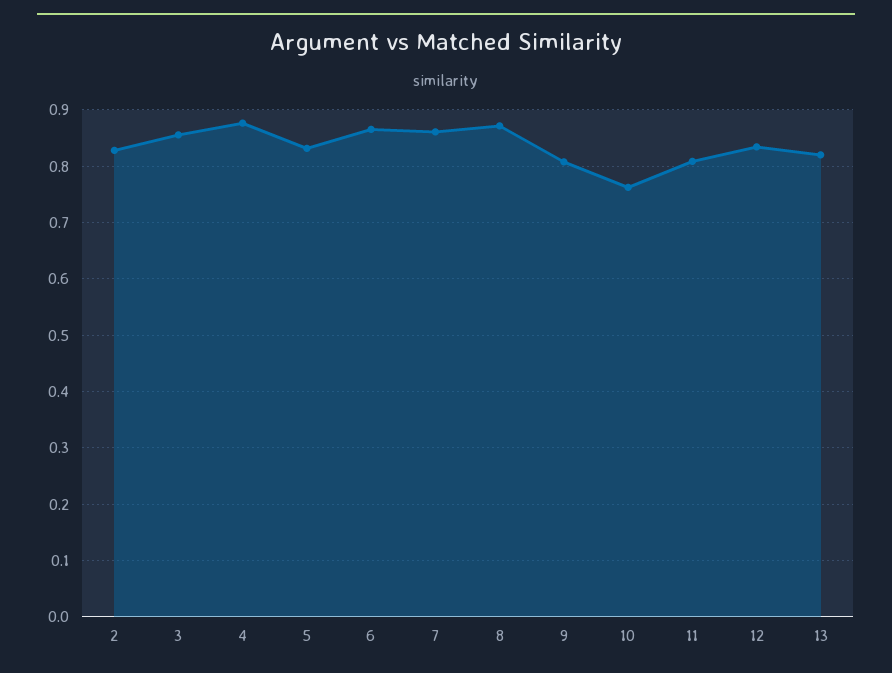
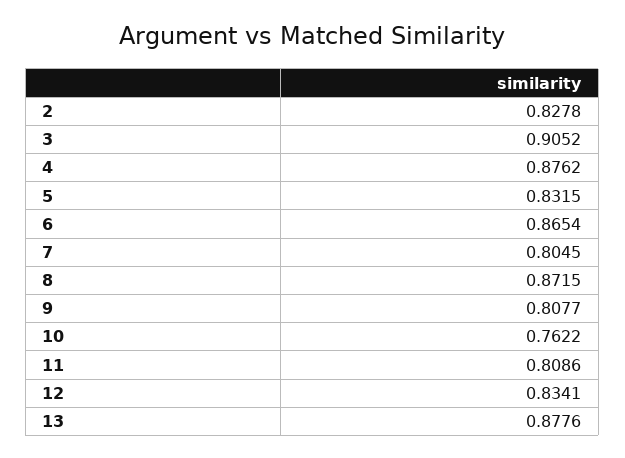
3: 0.86 -> 0.9052
7: 0.86 -> 0.8045
13: 0.82 -> 0.8776

